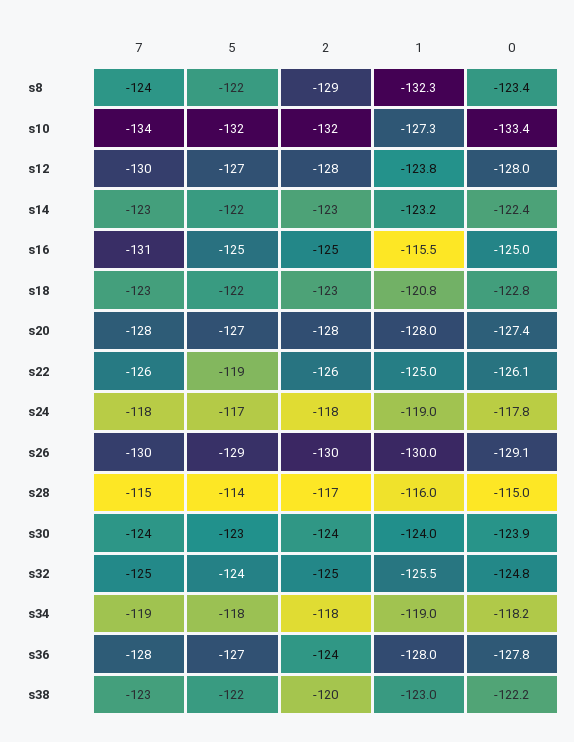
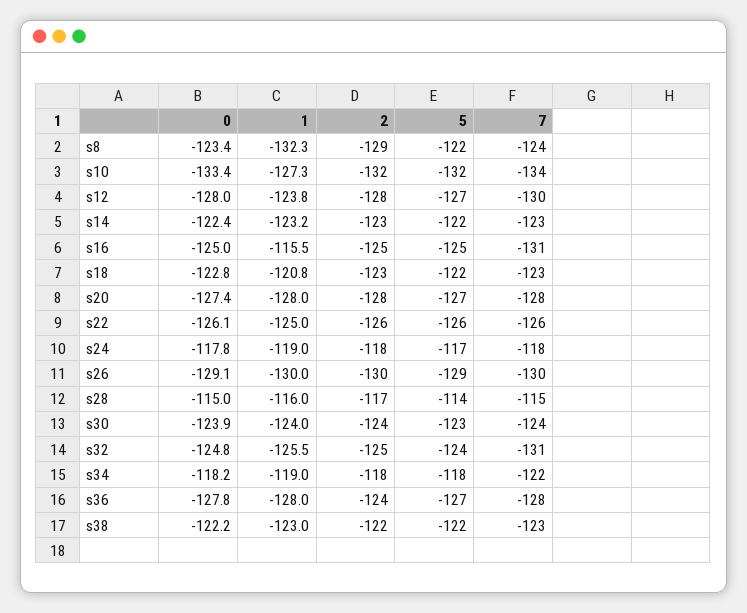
5, s22: -119 -> -126
7, s32: -125 -> -131
7, s34: -119 -> -122
2, s38: -120 -> -122

